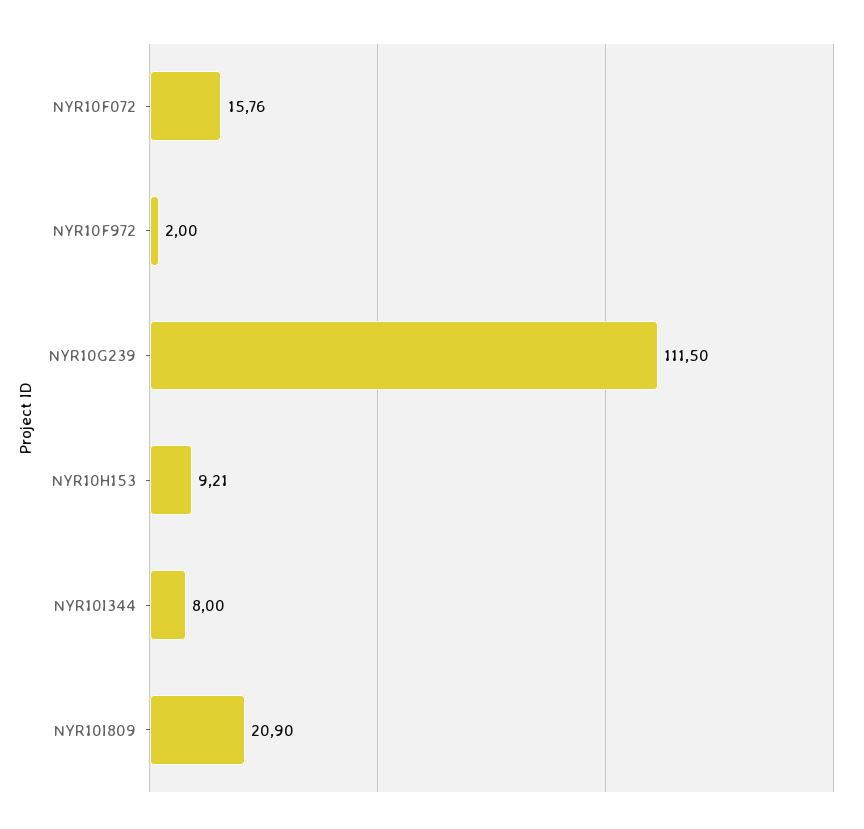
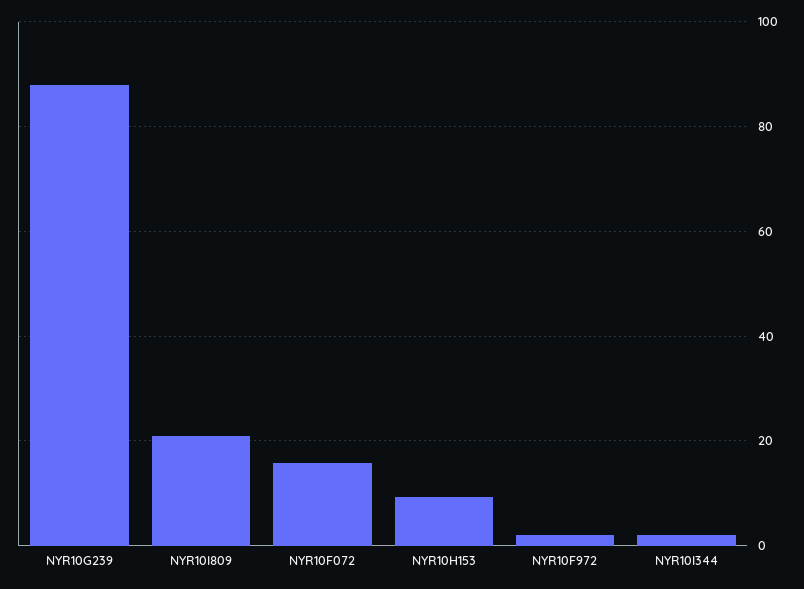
NYR10G239: 111.5 -> 88
NYR10I344: 8 -> 2

